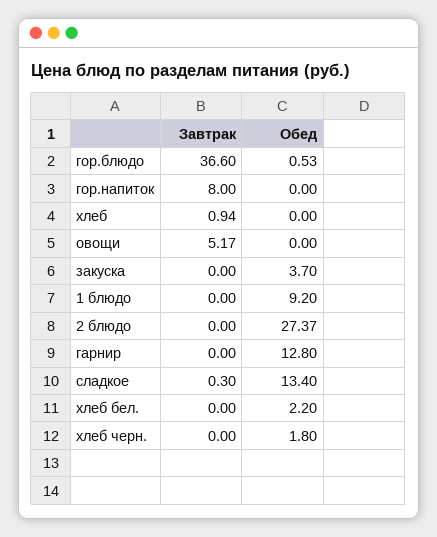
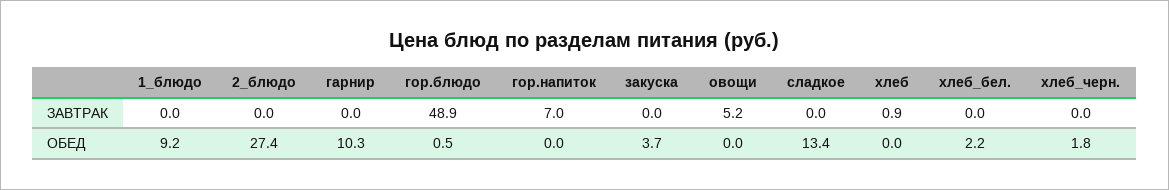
Завтрак, гор.блюдо: 36.6 -> 48.9
Завтрак, гор.напиток: 8 -> 7
Обед, гарнир: 12.8 -> 10.3
Завтрак, сладкое: 0.3 -> 0

